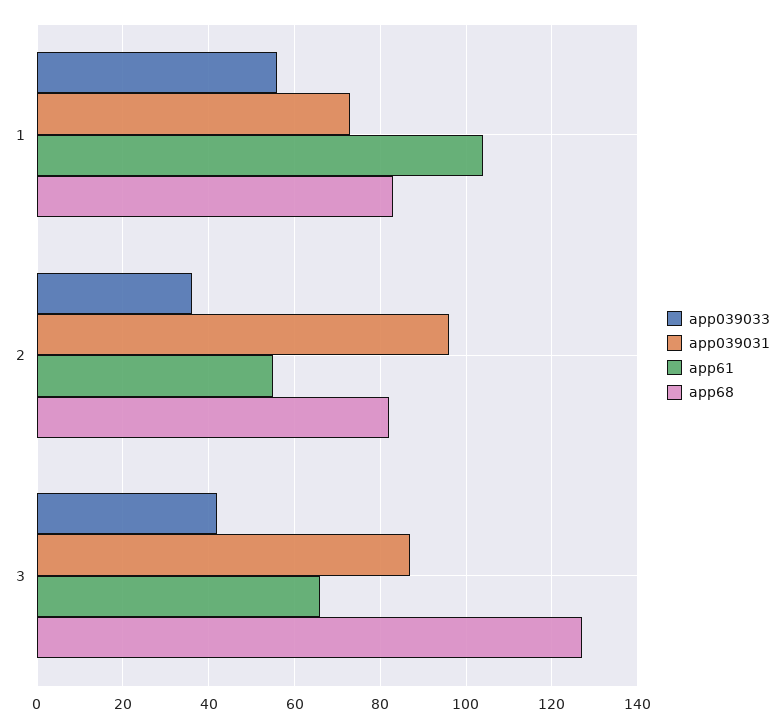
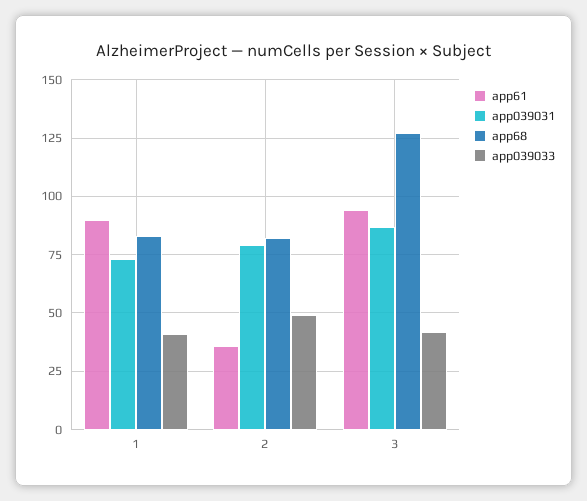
app039033, 1: 55 -> 40
app61, 1: 105 -> 90
app039033, 2: 35 -> 50
app039031, 2: 95 -> 80
app61, 2: 55 -> 35
app61, 3: 65 -> 95

